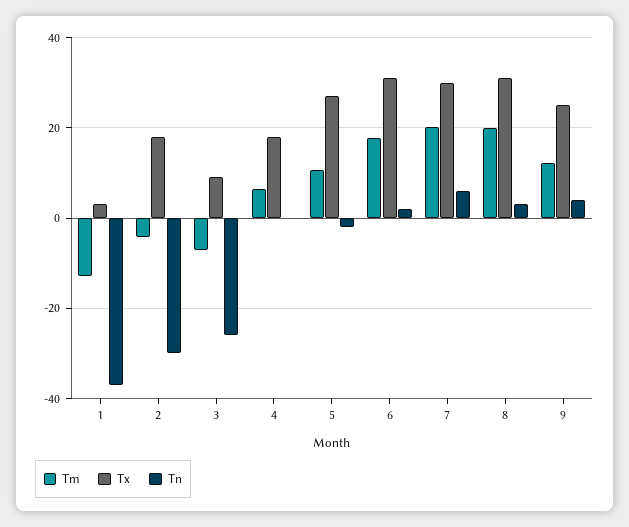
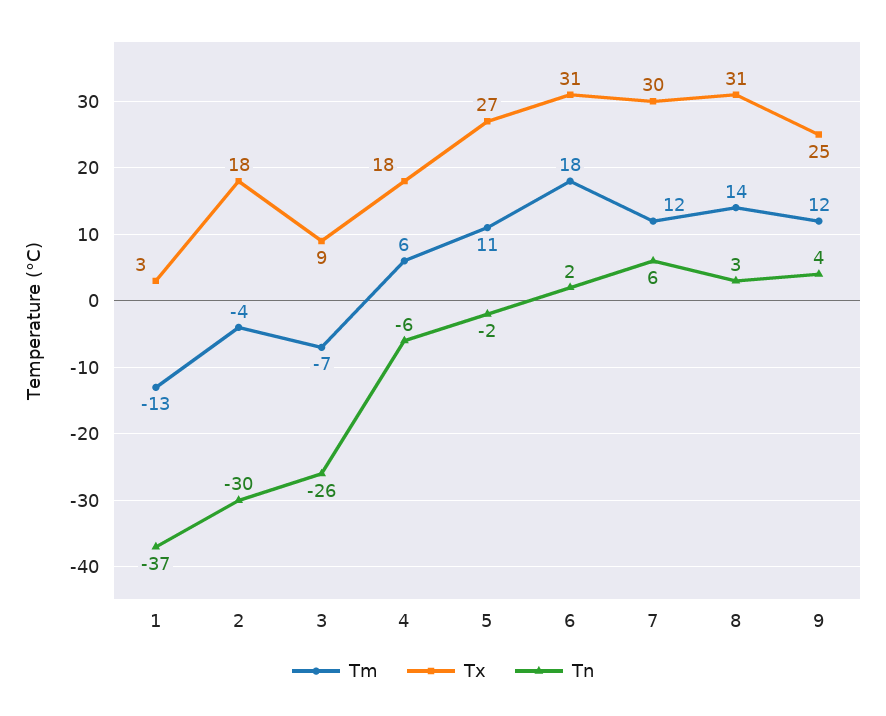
Tn, 4: 0 -> -6
Tm, 7: 20 -> 12
Tm, 8: 20 -> 14

